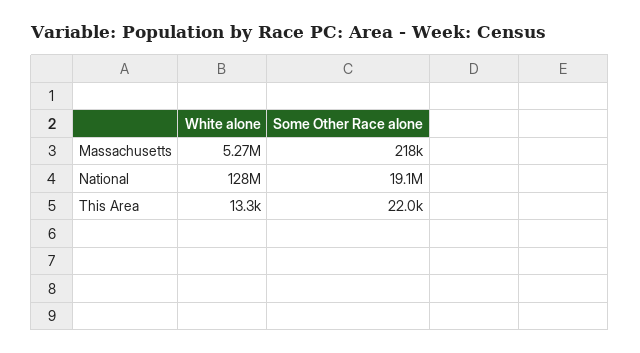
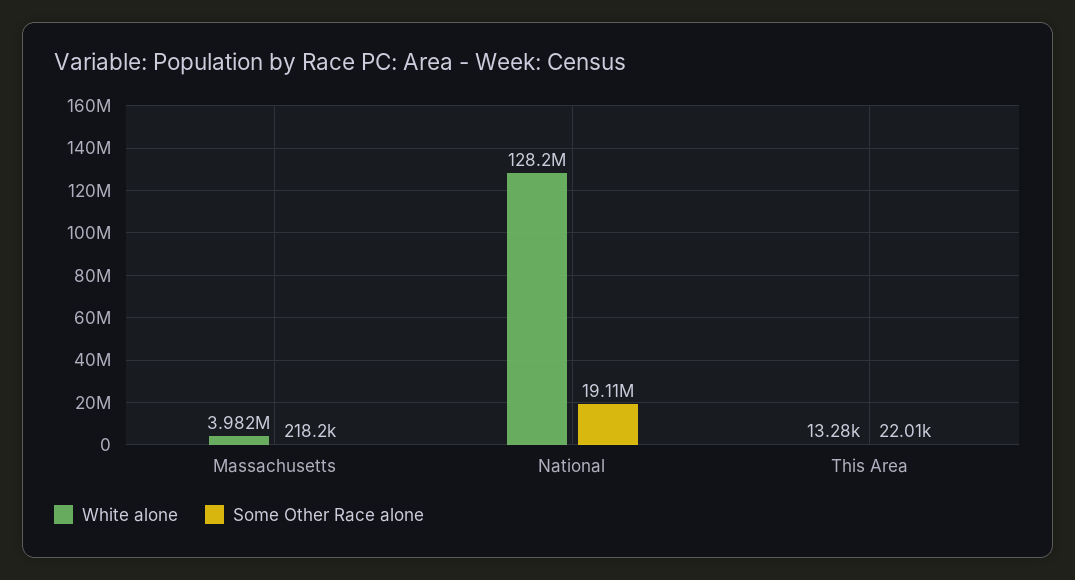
White alone, Massachusetts: 5270000 -> 3982000

